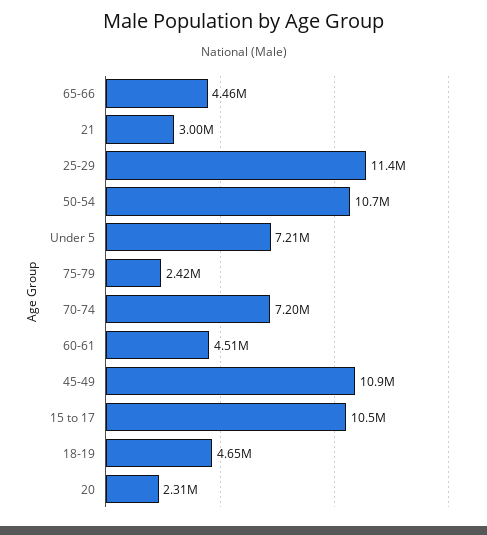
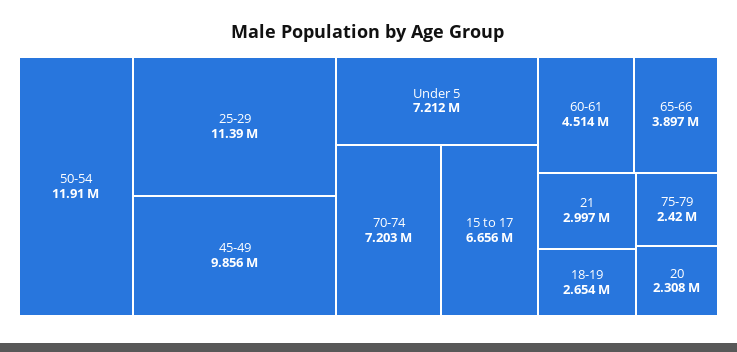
65-66: 4460000 -> 3897000
50-54: 10700000 -> 11910000
45-49: 10900000 -> 9856000
15 to 17: 10500000 -> 6656000
18-19: 4650000 -> 2654000

